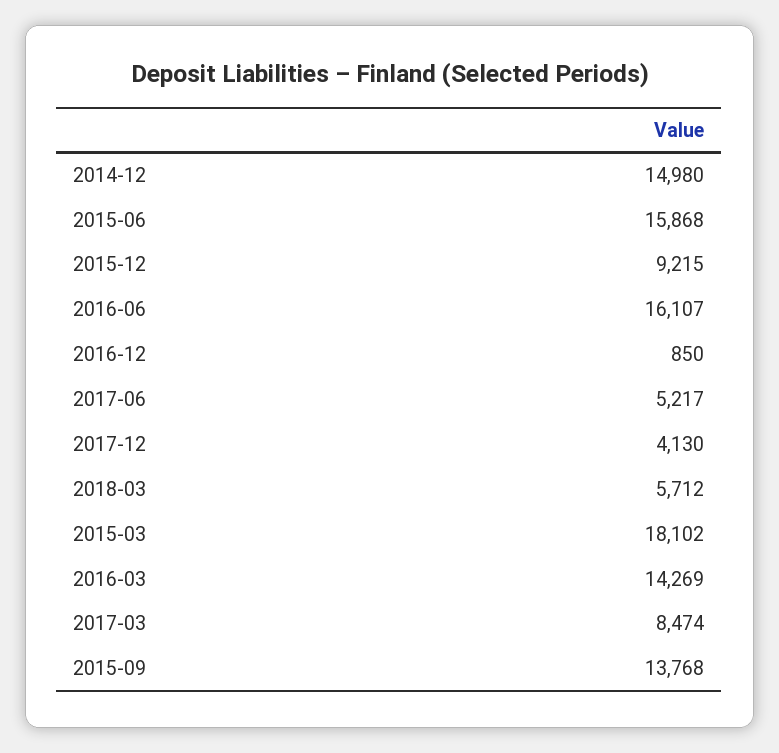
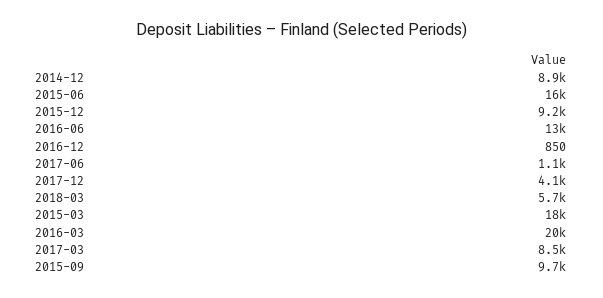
2014-12: 14980 -> 8900
2016-06: 16107 -> 13000
2017-06: 5217 -> 1100
2016-03: 14269 -> 20000
2015-09: 13768 -> 9700

